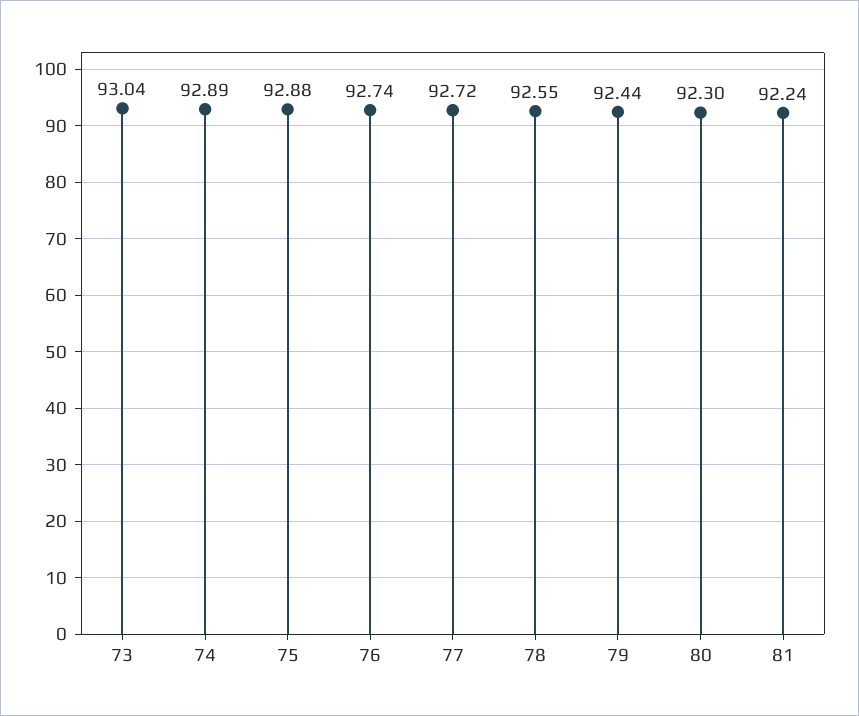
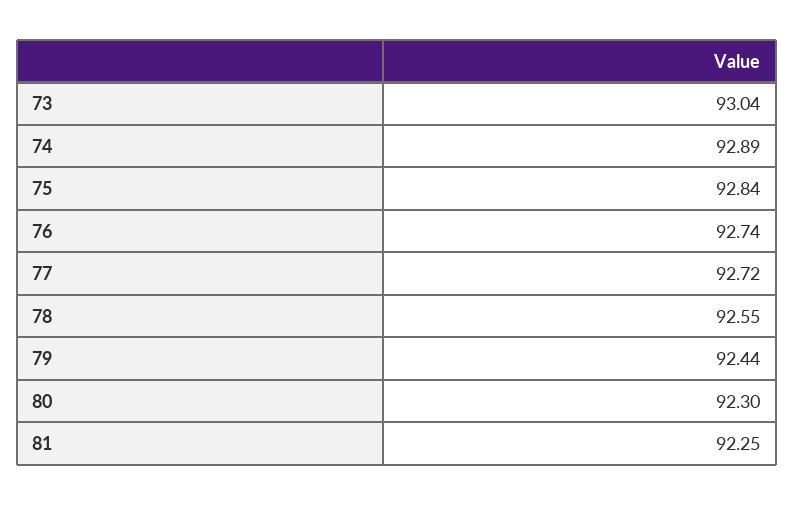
75: 92.88 -> 92.84
81: 92.24 -> 92.25

